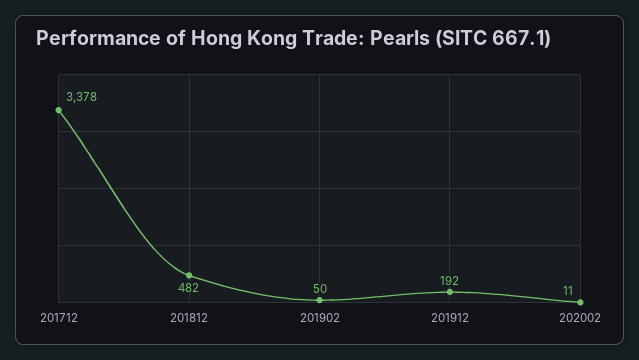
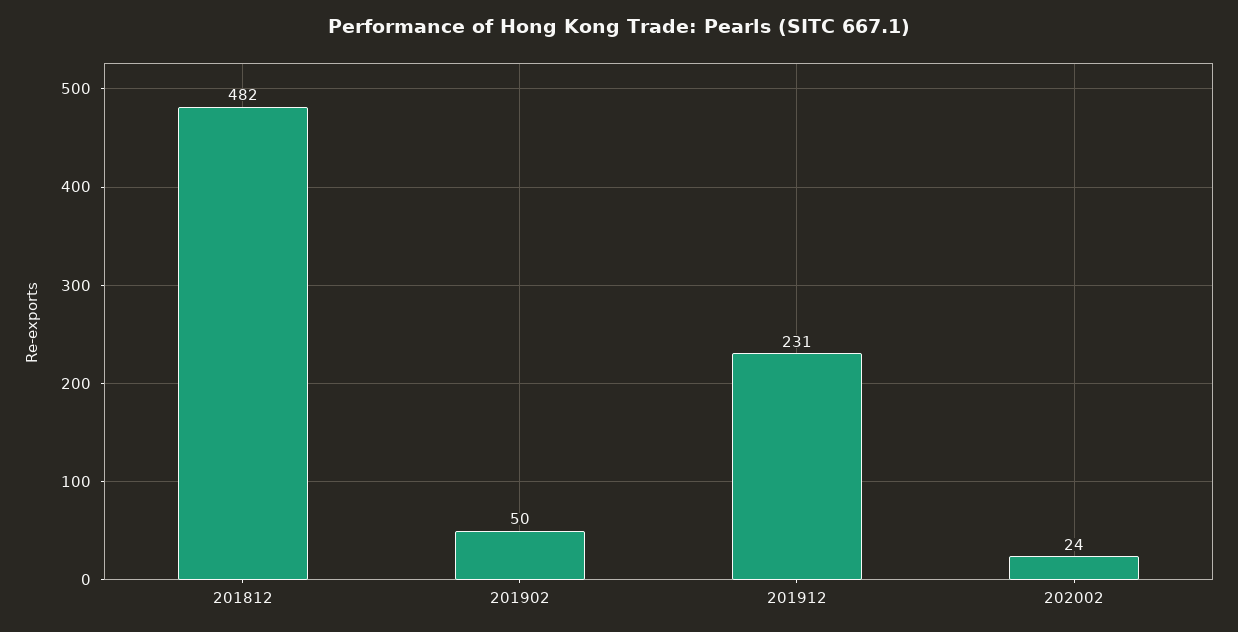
201712: 3378 -> none
201912: 192 -> 231
202002: 11 -> 24

